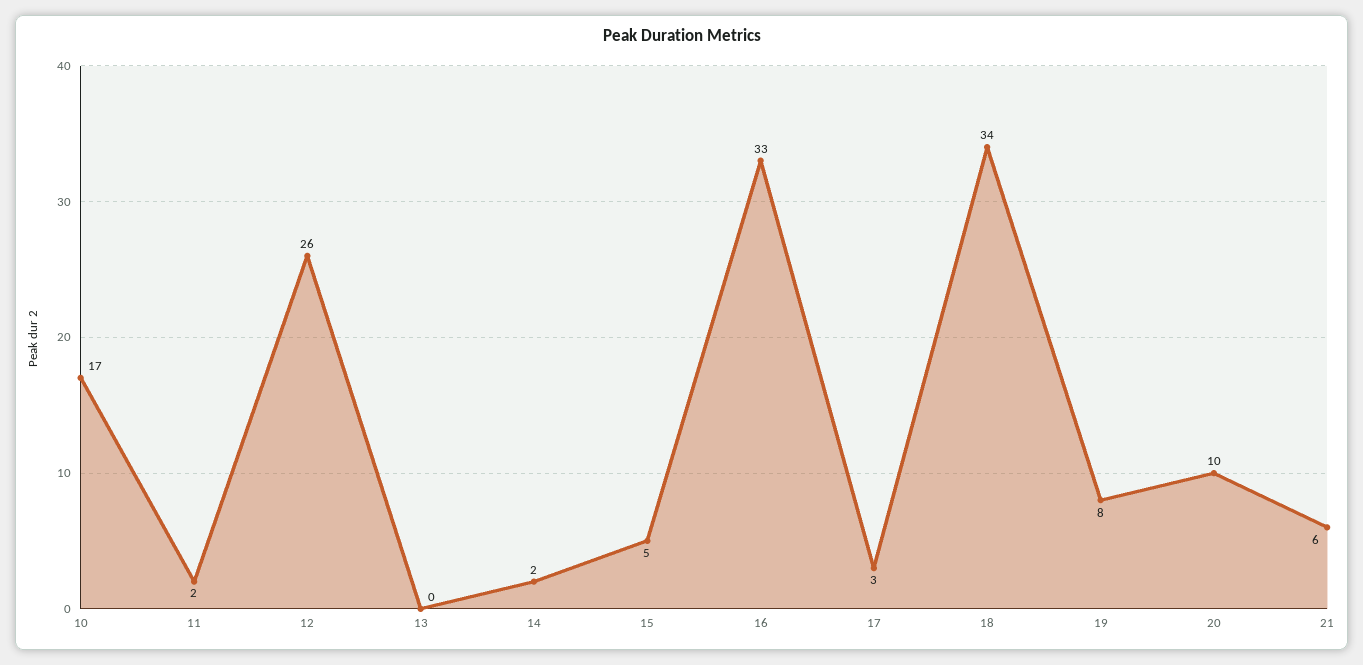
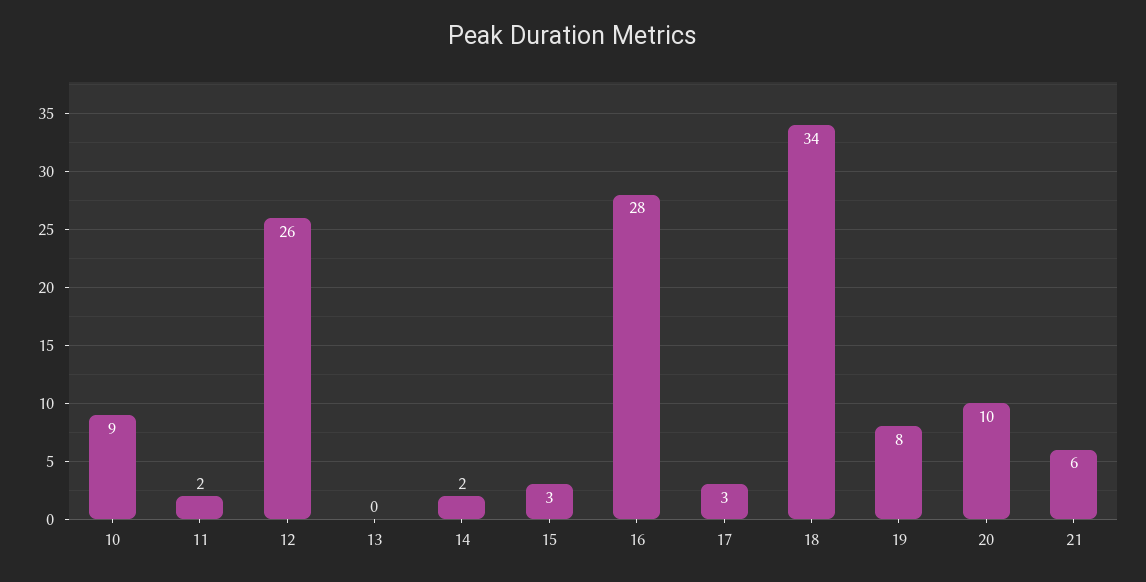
10: 17 -> 9
15: 5 -> 3
16: 33 -> 28

